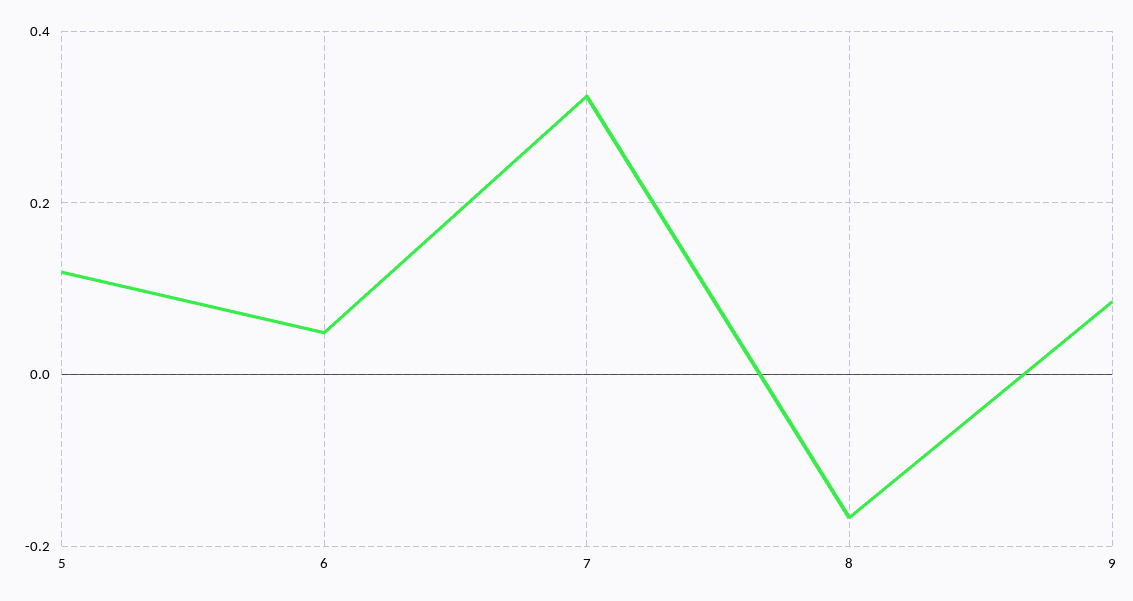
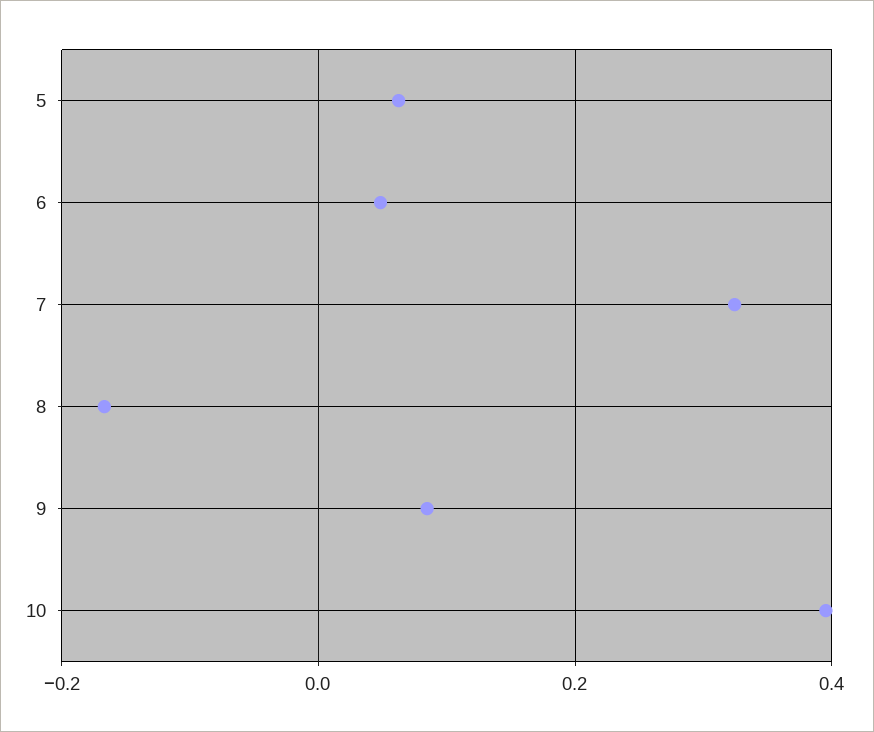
5: 0.12 -> 0.06
10: none -> 0.4

